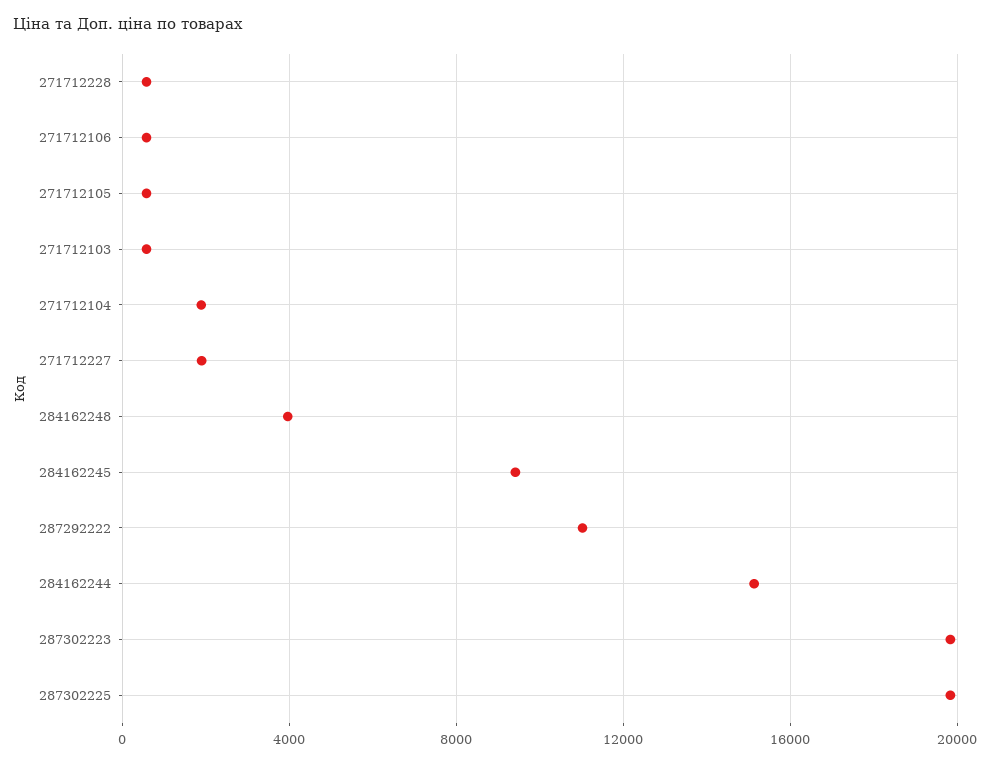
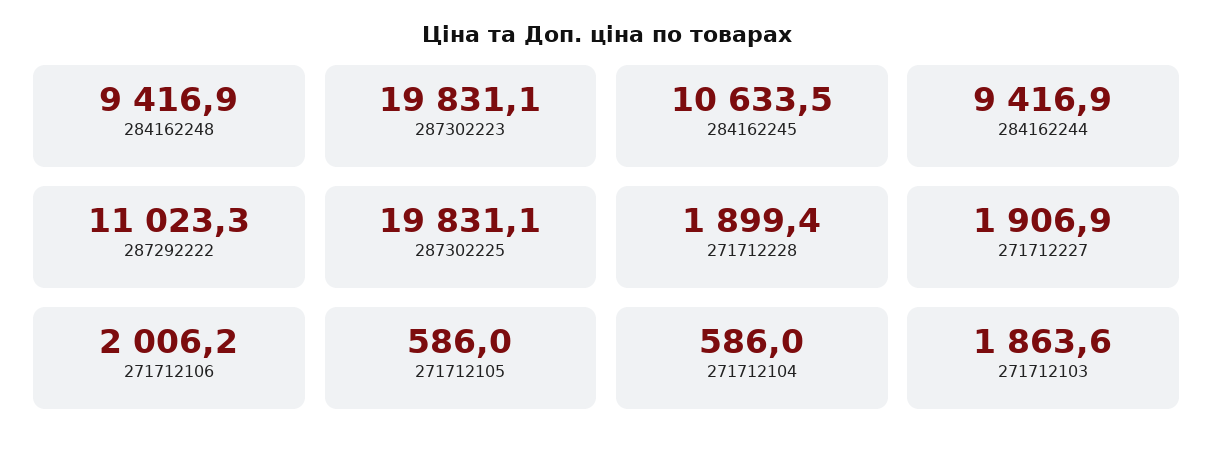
271712228: 500 -> 1899.4
271712106: 500 -> 2006.2
271712103: 500 -> 1863.6
271712104: 2000 -> 586
284162248: 4000 -> 9416.9
284162245: 9500 -> 10633.5
284162244: 15000 -> 9416.9

